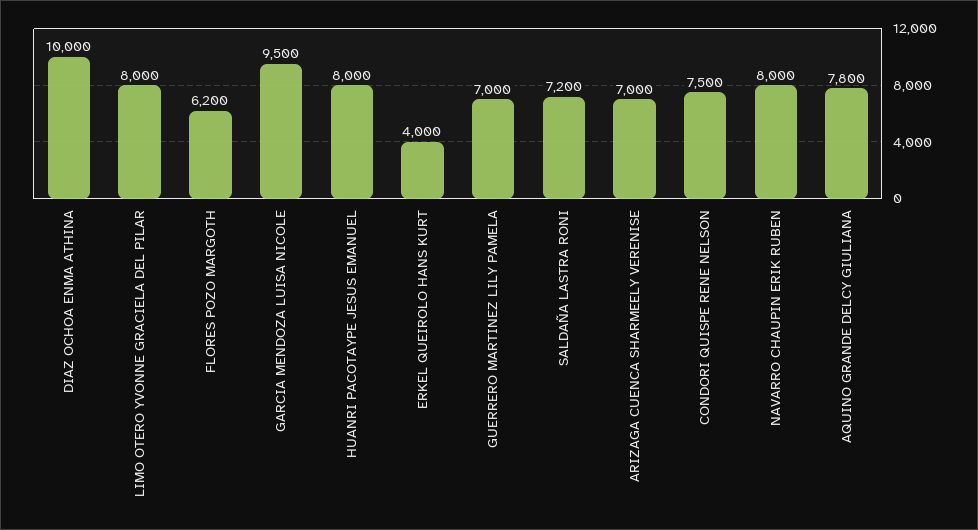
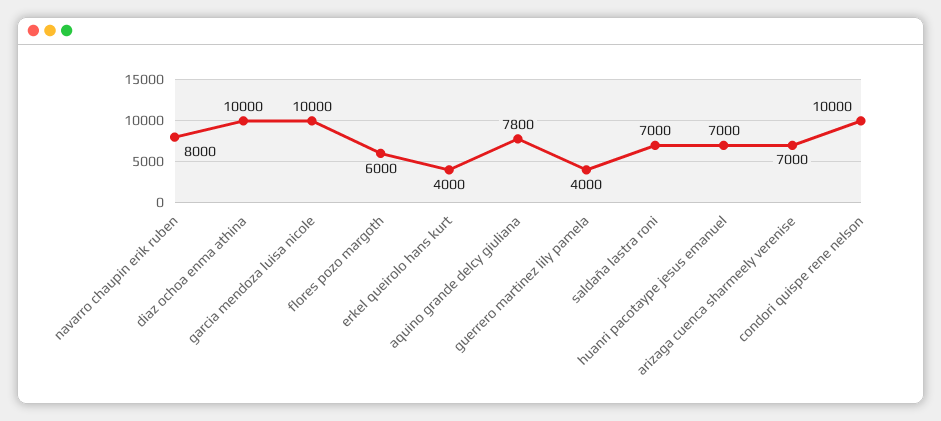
LIMO OTERO YVONNE GRACIELA DEL PILAR: 8000 -> none
FLORES POZO MARGOTH: 6200 -> 6000
GARCIA MENDOZA LUISA NICOLE: 9500 -> 10000
HUANRI PACOTAYPE JESUS EMANUEL: 8000 -> 7000
GUERRERO MARTINEZ LILY PAMELA: 7000 -> 4000
SALDAÑA LASTRA RONI: 7200 -> 7000
CONDORI QUISPE RENE NELSON: 7500 -> 10000

